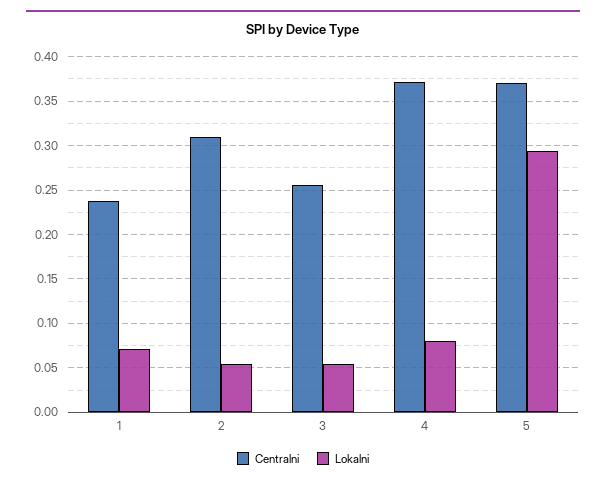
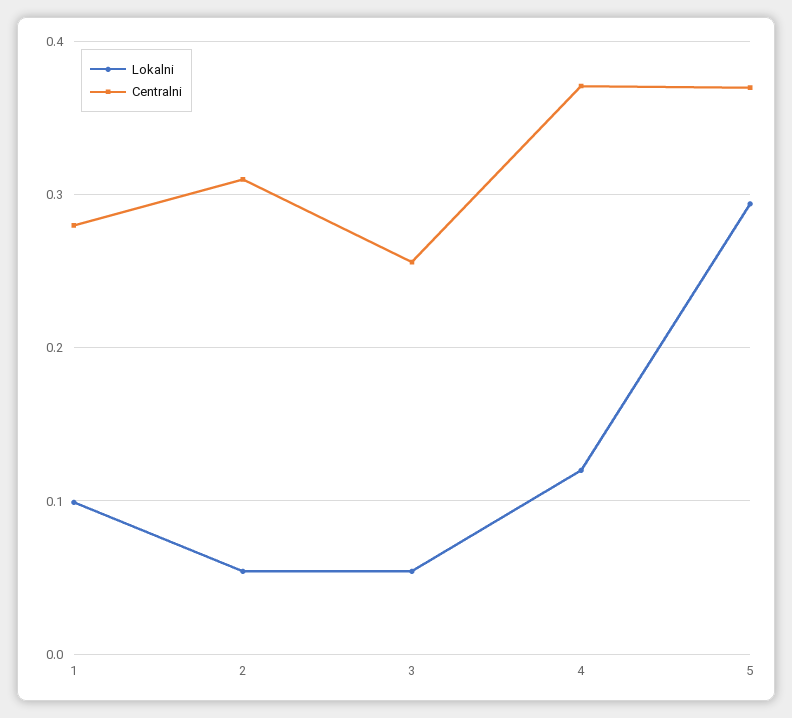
Centralni, 1: 0.24 -> 0.28
Lokalni, 1: 0.07 -> 0.1
Lokalni, 4: 0.08 -> 0.12

